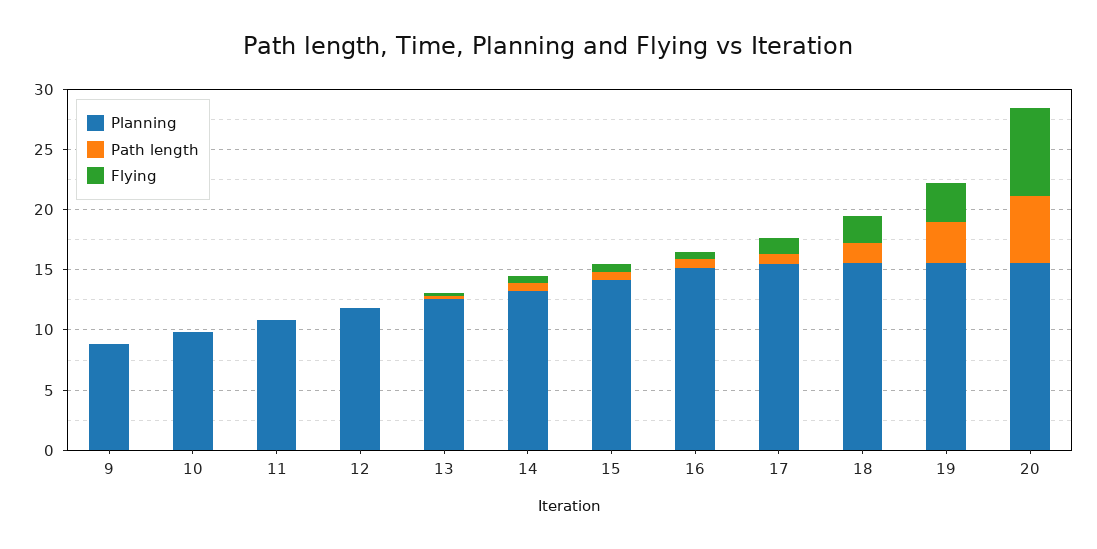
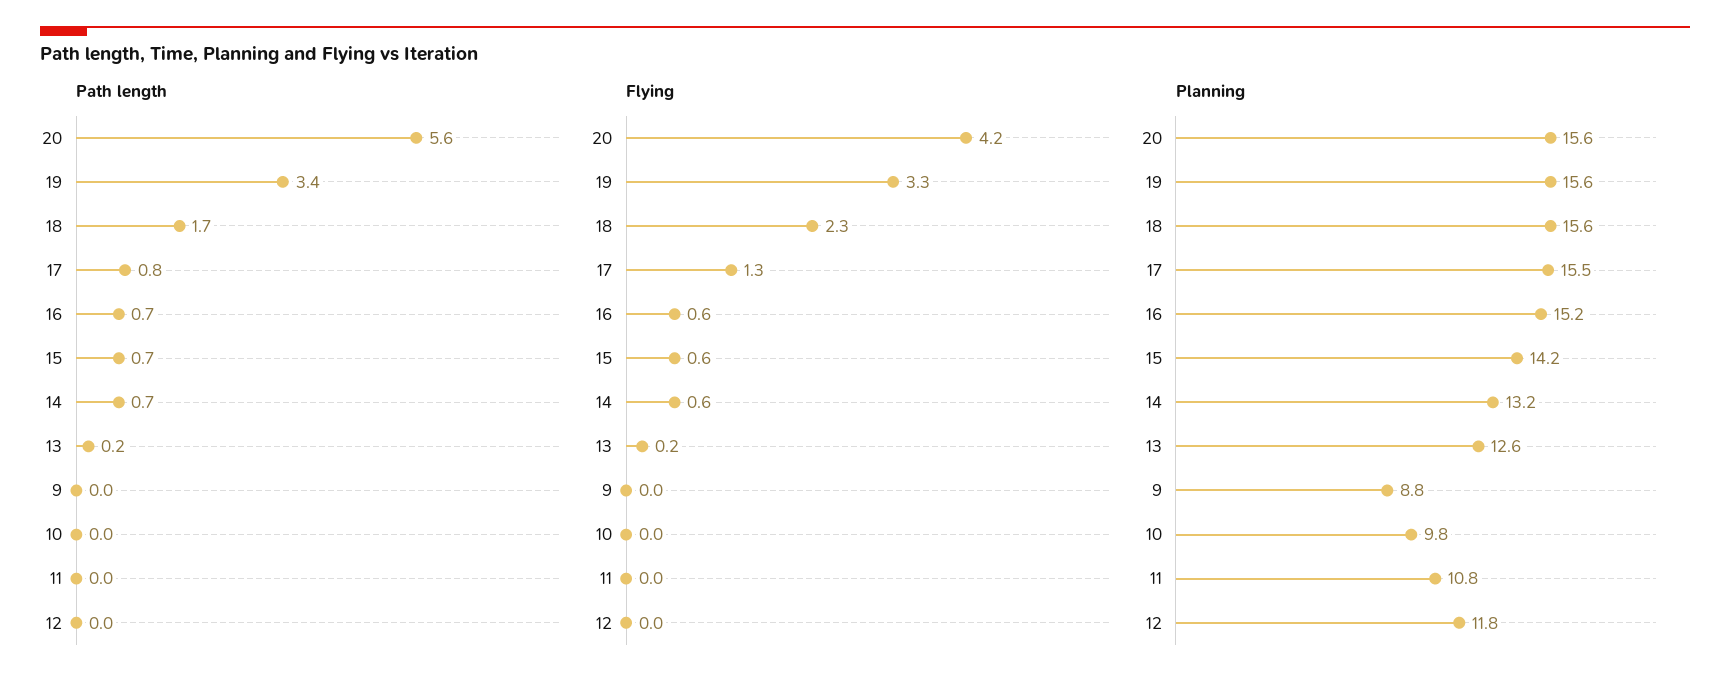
Flying, 20: 7 -> 4.2

